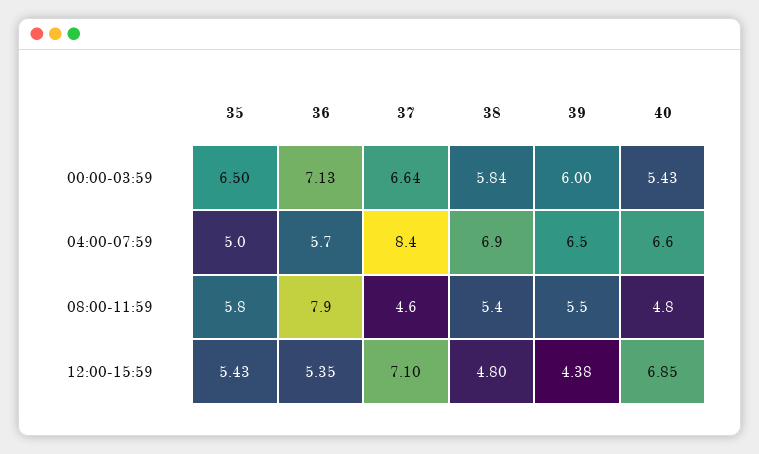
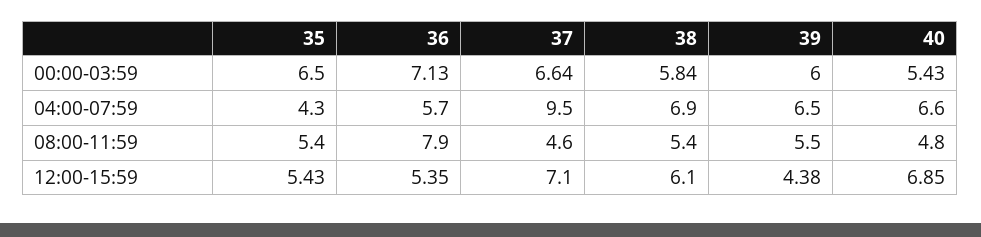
35, 04:00-07:59: 5 -> 4.3
37, 04:00-07:59: 8.4 -> 9.5
35, 08:00-11:59: 5.8 -> 5.4
38, 12:00-15:59: 4.8 -> 6.1

